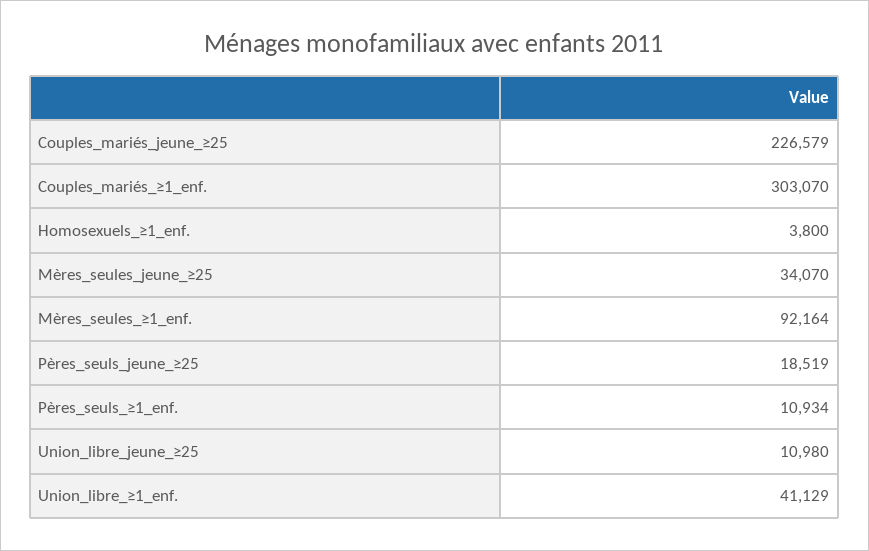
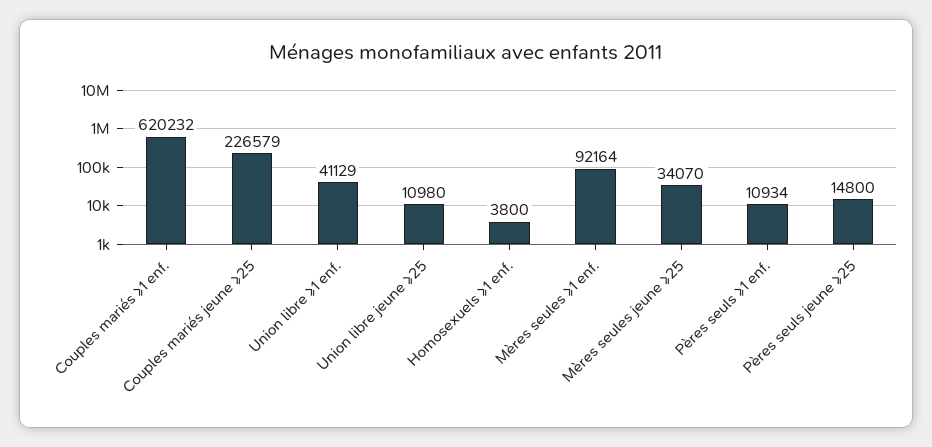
Couples_mariés_≥1_enf.: 303070 -> 620232
Pères_seuls_jeune_≥25: 18519 -> 14800

